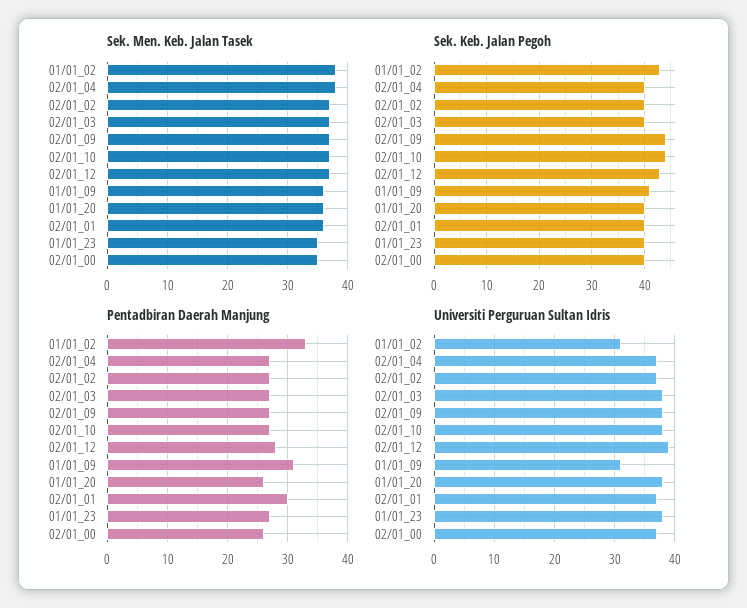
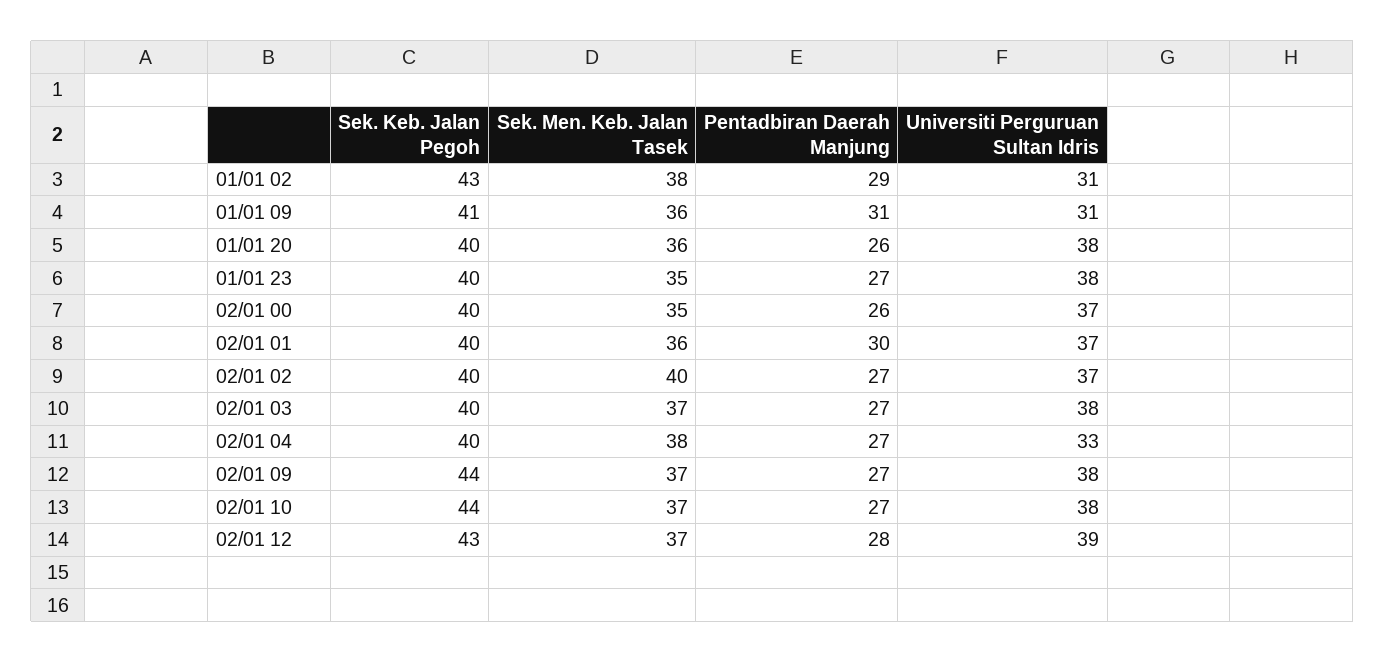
Sek. Men. Keb. Jalan Tasek, 02/01_02: 37 -> 40
Pentadbiran Daerah Manjung, 01/01_02: 33 -> 29
Universiti Perguruan Sultan Idris, 02/01_04: 37 -> 33

